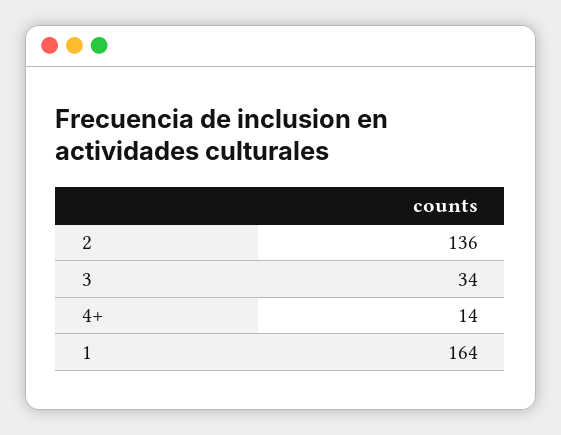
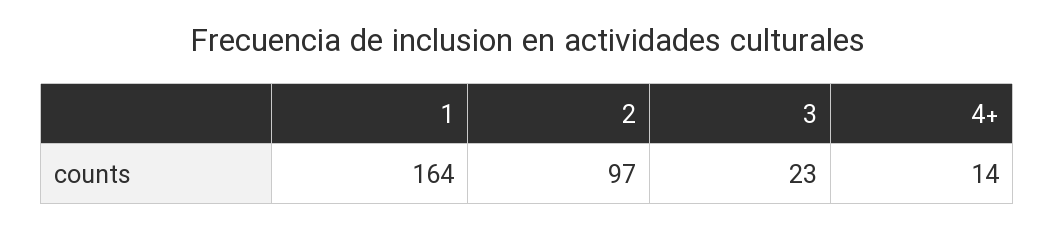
2: 136 -> 97
3: 34 -> 23

